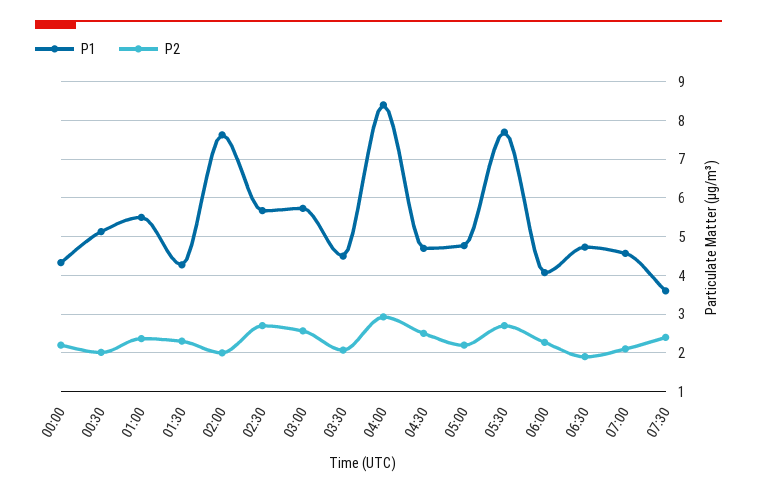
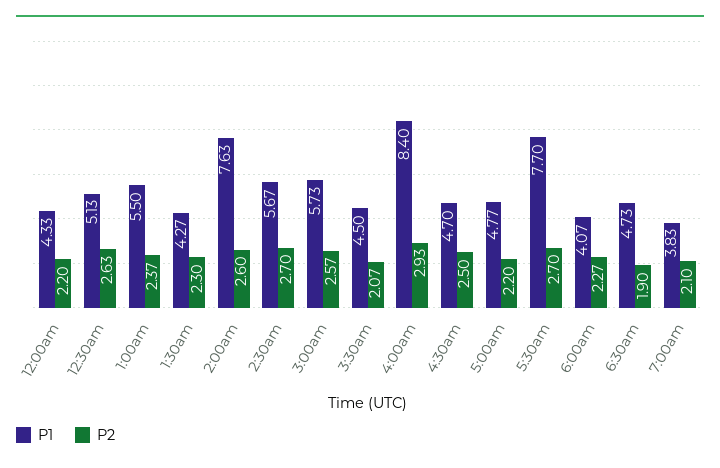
P2, 00:30: 2 -> 2.63
P2, 02:00: 2 -> 2.6
P1, 07:00: 4.6 -> 3.83
P1, 07:30: 3.6 -> none
P2, 07:30: 2.4 -> none

